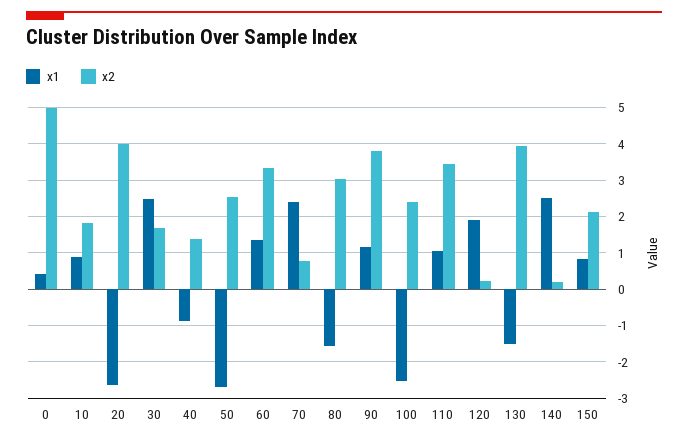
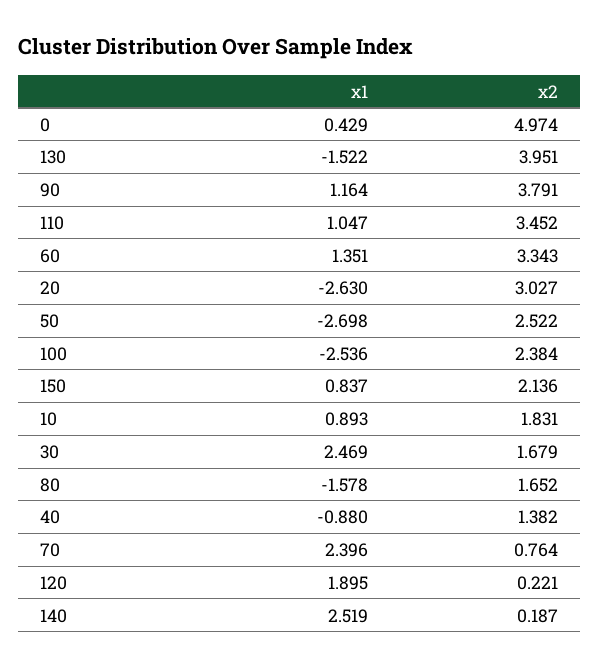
x2, 20: 4 -> 3.027
x2, 80: 3 -> 1.652

